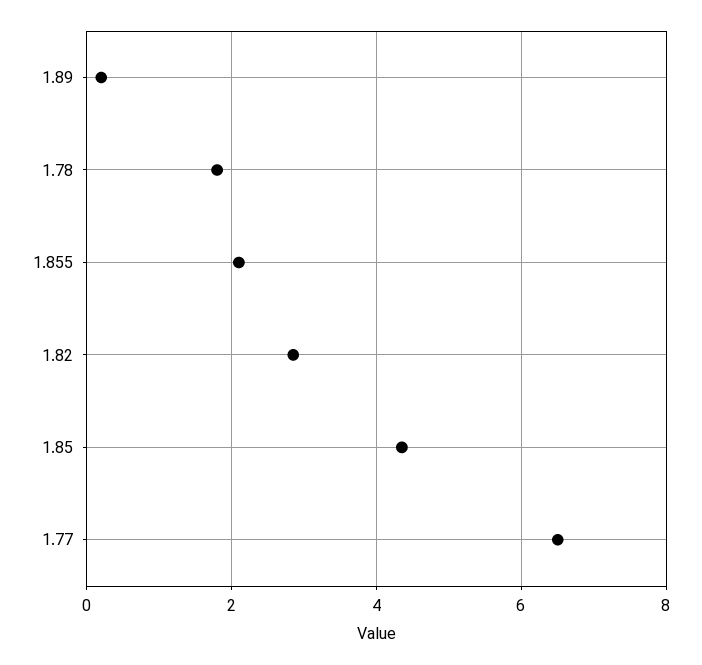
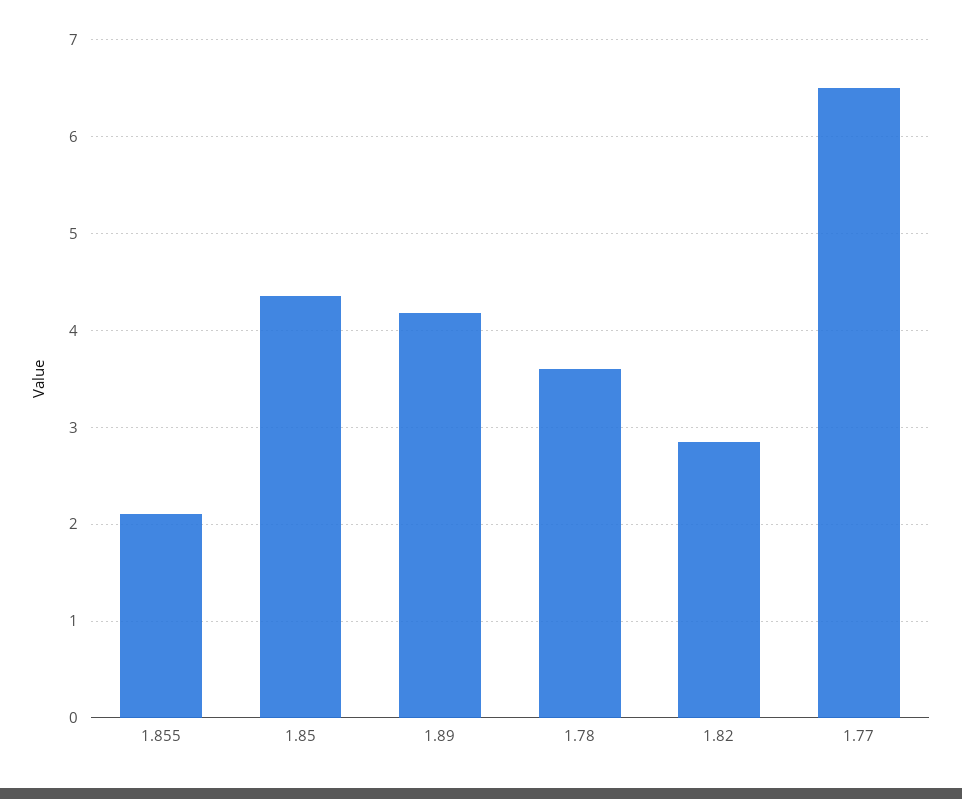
1.89: 0.2 -> 4.2
1.78: 1.8 -> 3.6

